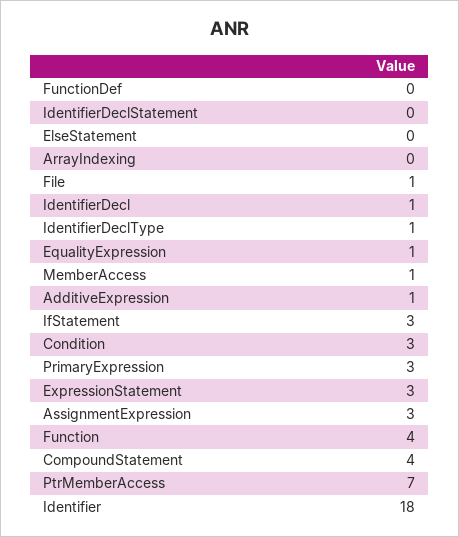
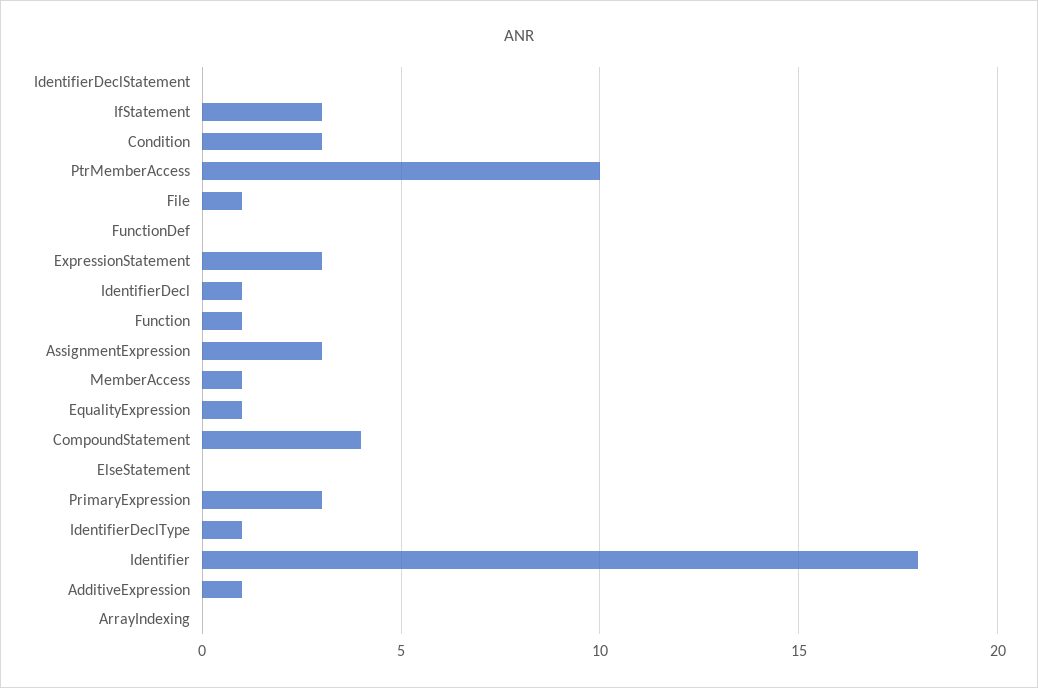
Function: 4 -> 1
PtrMemberAccess: 7 -> 10

